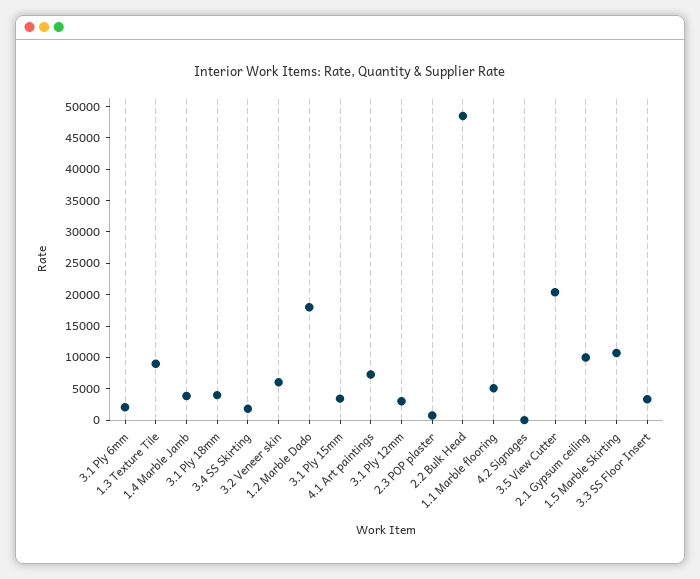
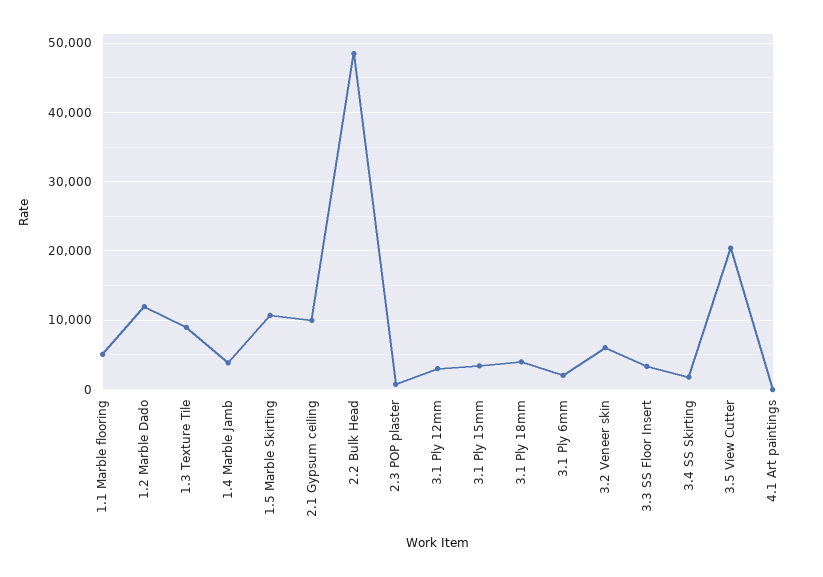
1.2 Marble Dado: 17500 -> 12000
4.1 Art paintings: 7500 -> 0
4.2 Signages: 0 -> none

